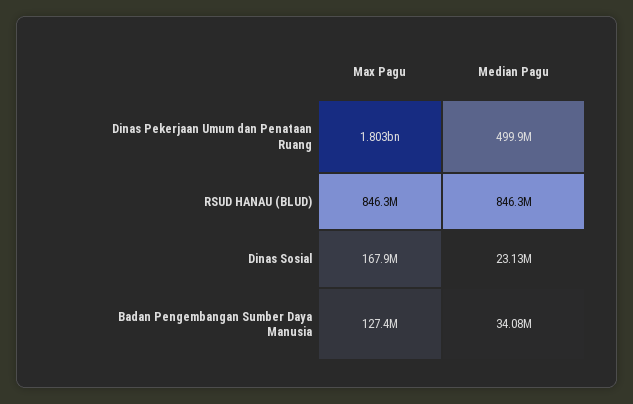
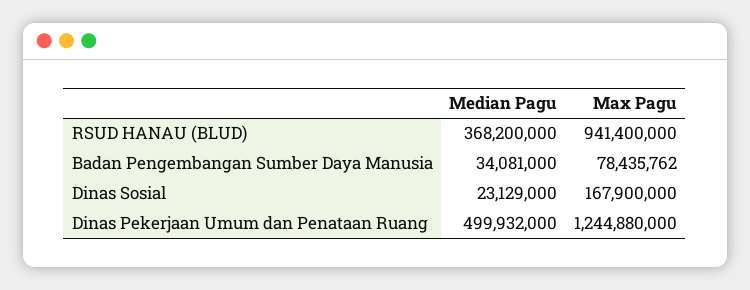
Max Pagu, Dinas Pekerjaan Umum dan Penataan Ruang: 1803000000 -> 1244880000
Max Pagu, RSUD HANAU (BLUD): 846300000 -> 941400000
Median Pagu, RSUD HANAU (BLUD): 846300000 -> 368200000
Max Pagu, Badan Pengembangan Sumber Daya Manusia: 127400000 -> 78435762

